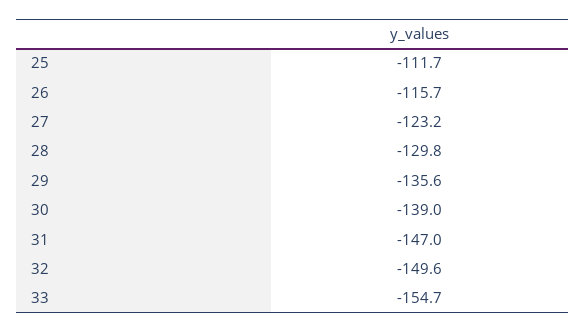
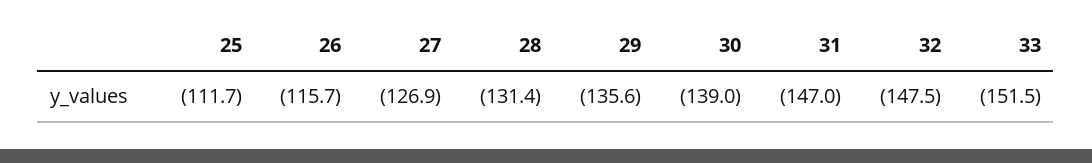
27: -123.2 -> -126.9
28: -129.8 -> -131.4
32: -149.6 -> -147.5
33: -154.7 -> -151.5

